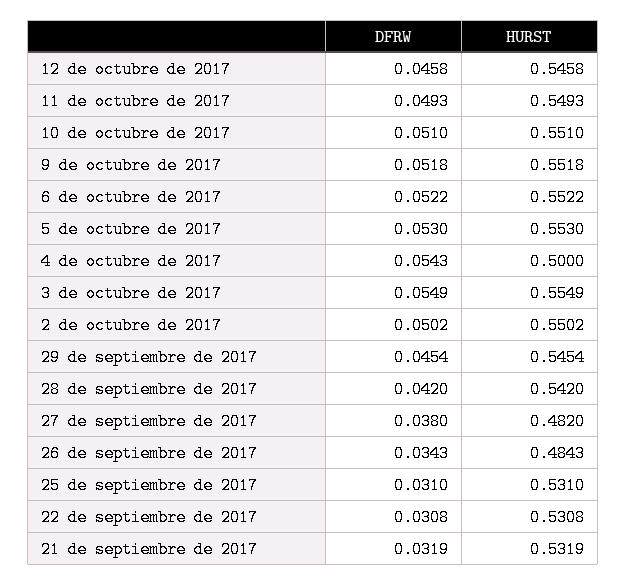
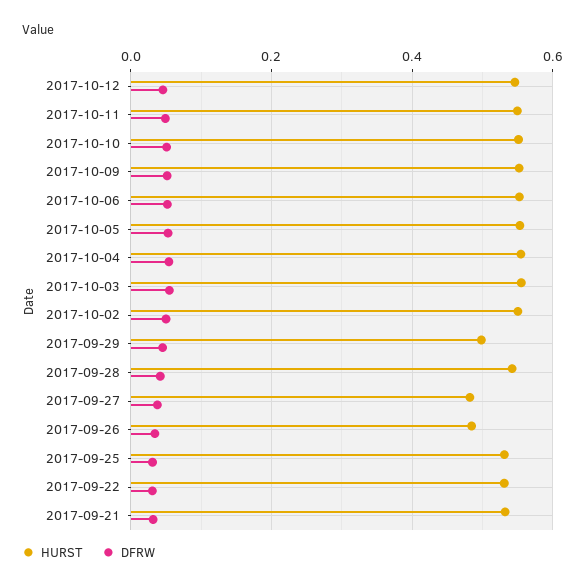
HURST, 4 de octubre de 2017: 0.5 -> 0.56
HURST, 29 de septiembre de 2017: 0.5454 -> 0.5

